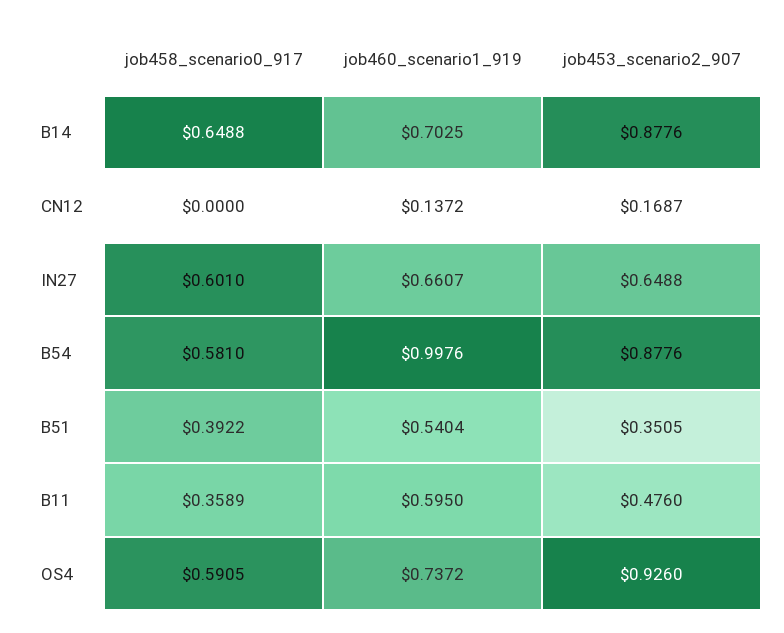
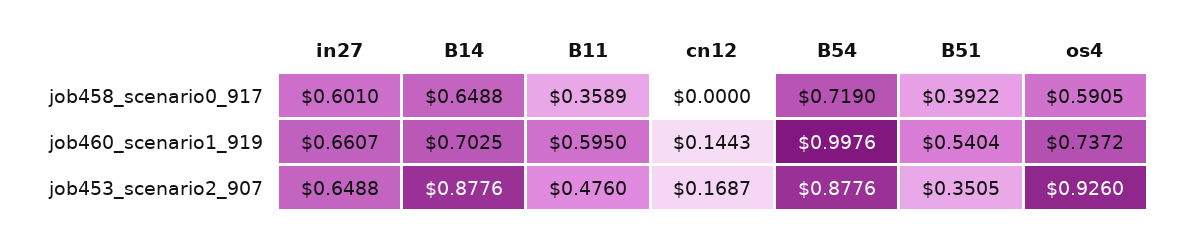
job460_scenario1_919, CN12: 0.1372 -> 0.1443
job458_scenario0_917, B54: 0.581 -> 0.719

